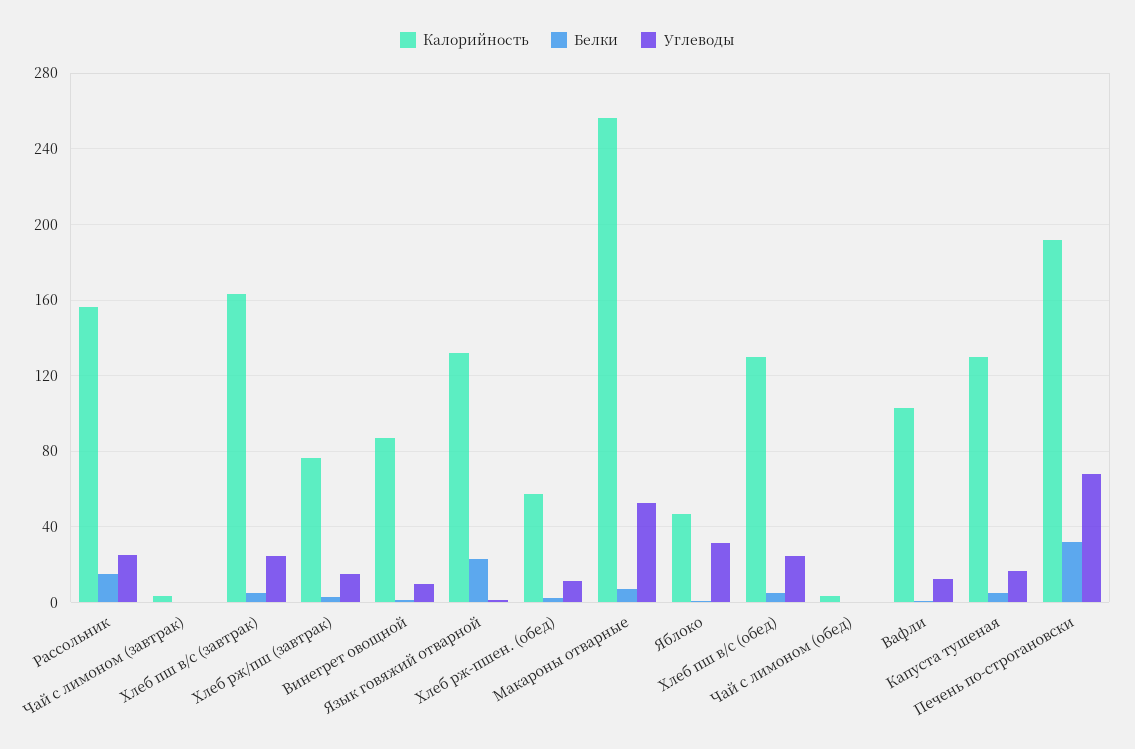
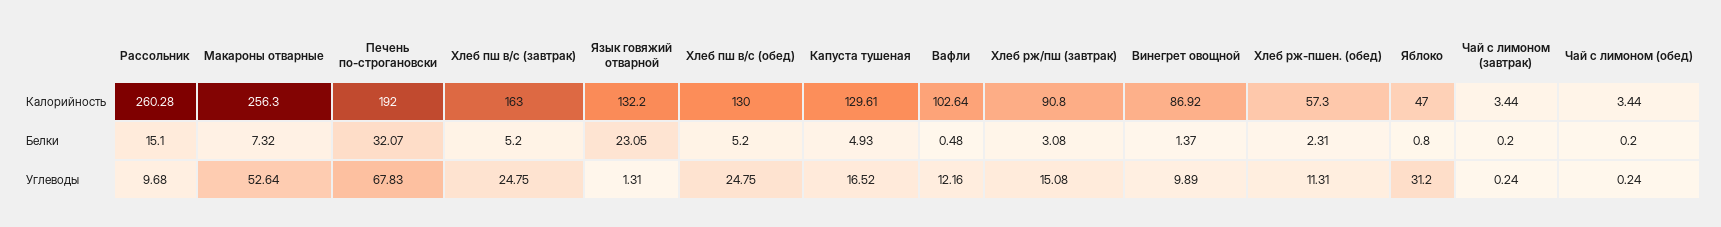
Калорийность, Рассольник: 155 -> 260.28
Углеводы, Рассольник: 25 -> 9.68
Калорийность, Хлеб рж/пш (завтрак): 75 -> 90.8

